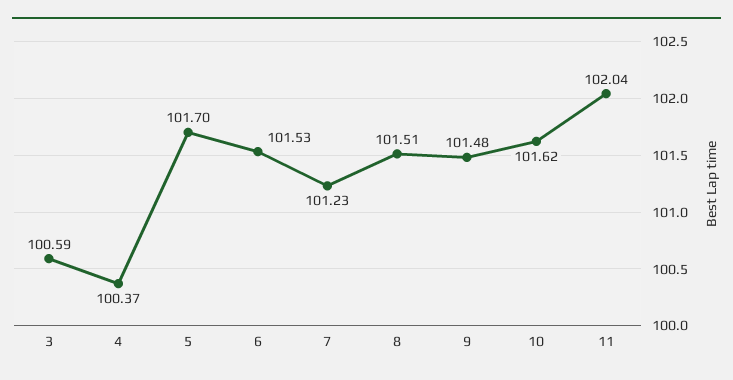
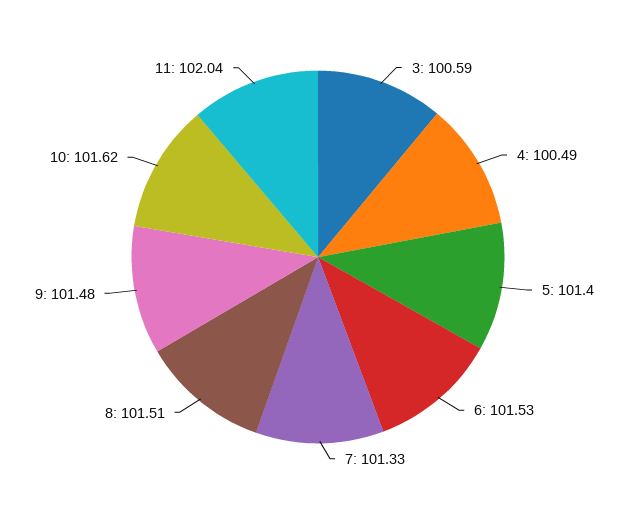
4: 100.37 -> 100.49
5: 101.7 -> 101.4
7: 101.23 -> 101.33

